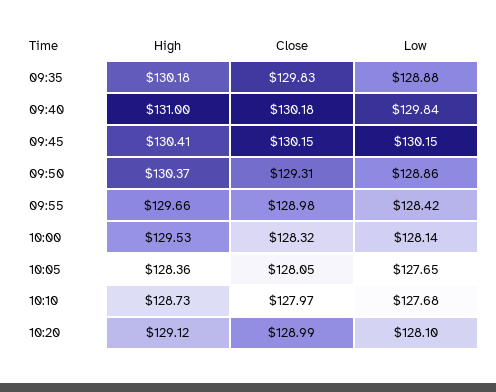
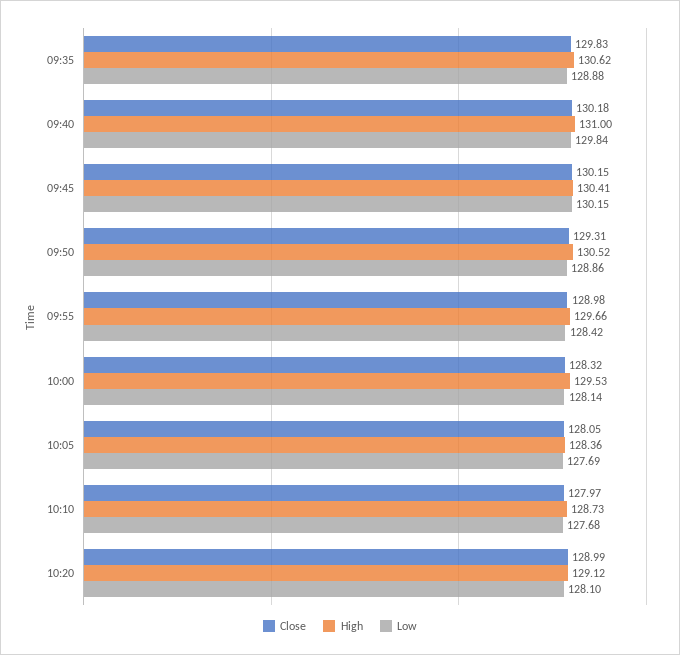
High, 09:35: 130.18 -> 130.62
High, 09:50: 130.37 -> 130.52
Low, 10:05: 127.65 -> 127.69

